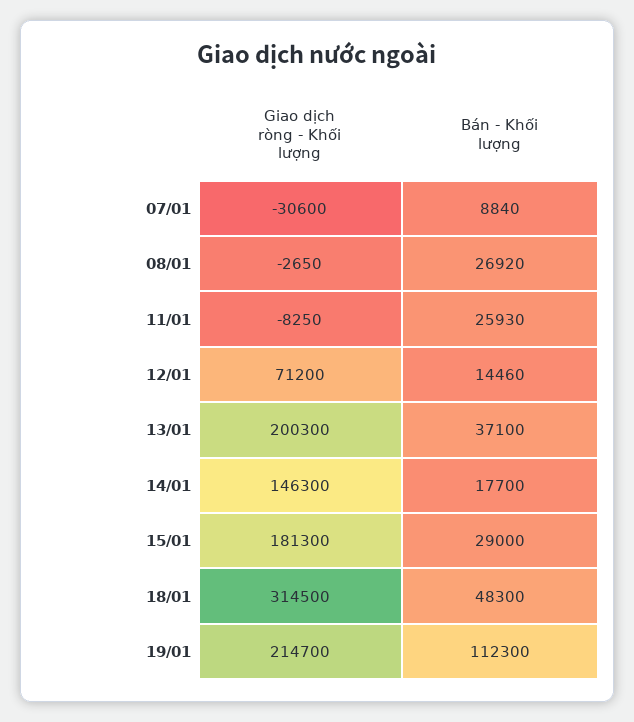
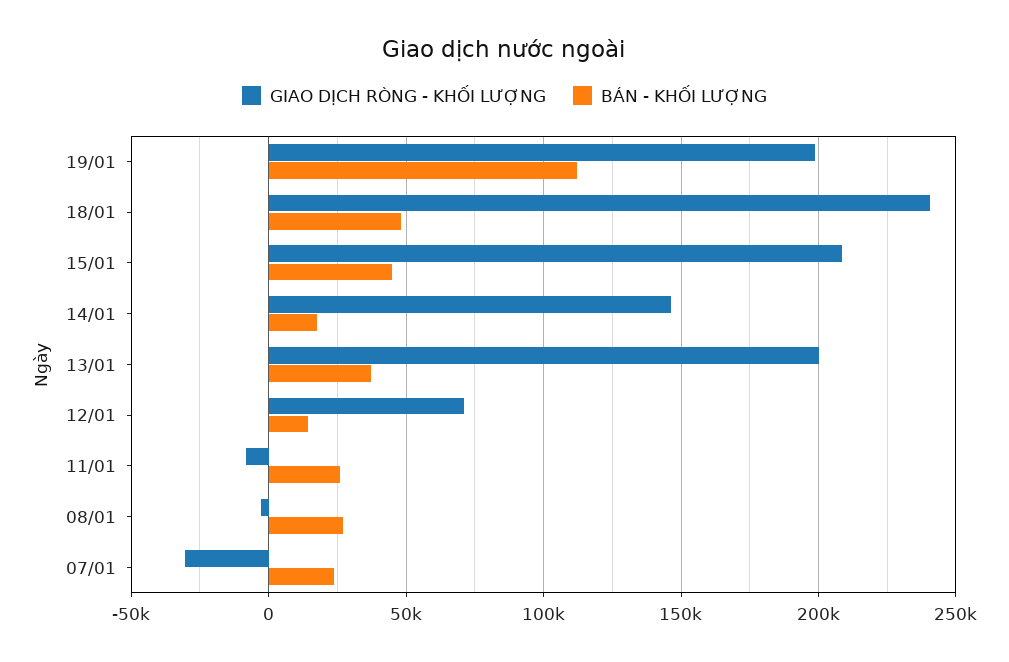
Bán - Khối lượng, 07/01: 8840 -> 25000
Giao dịch ròng - Khối lượng, 15/01: 181300 -> 210000
Bán - Khối lượng, 15/01: 29000 -> 45000
Giao dịch ròng - Khối lượng, 18/01: 314500 -> 240000
Giao dịch ròng - Khối lượng, 19/01: 214700 -> 200000

